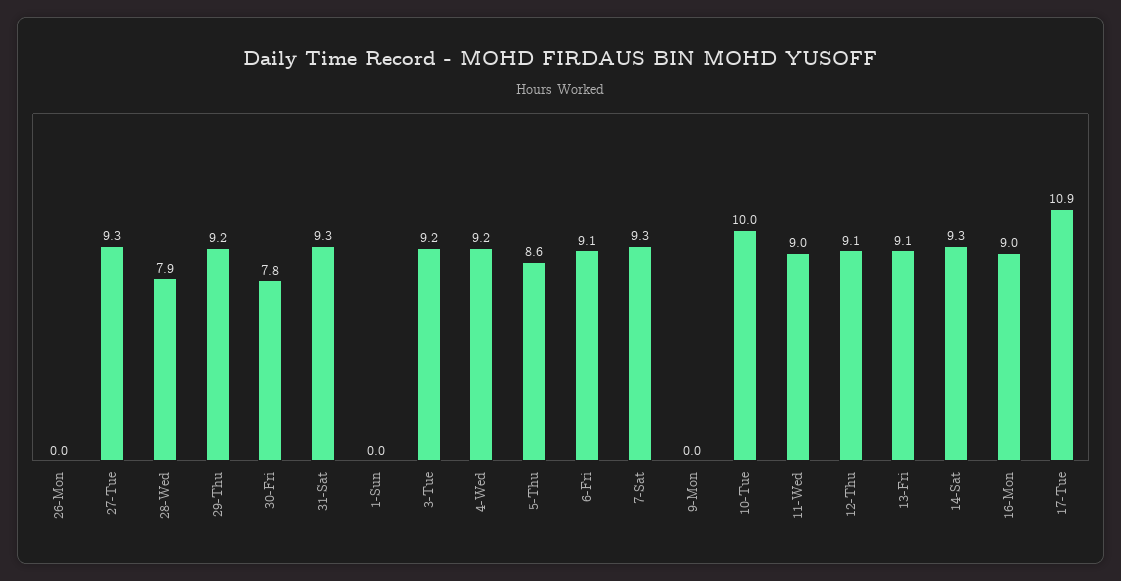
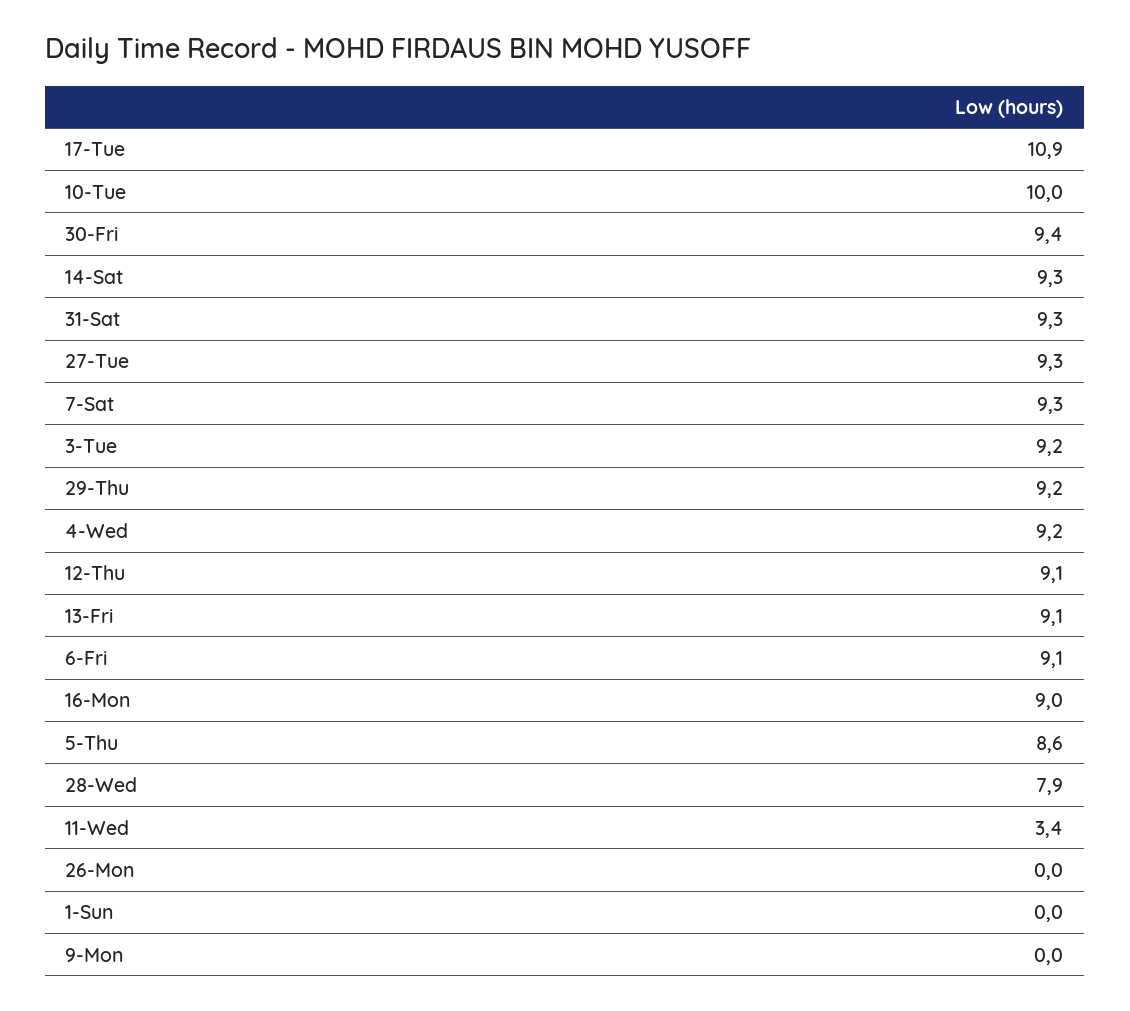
30-Fri: 7.8 -> 9.4
11-Wed: 9 -> 3.4

